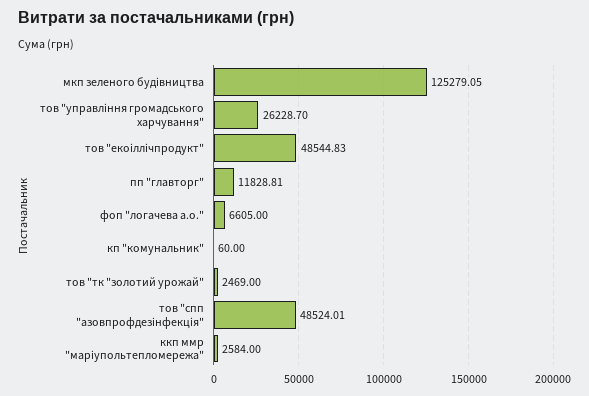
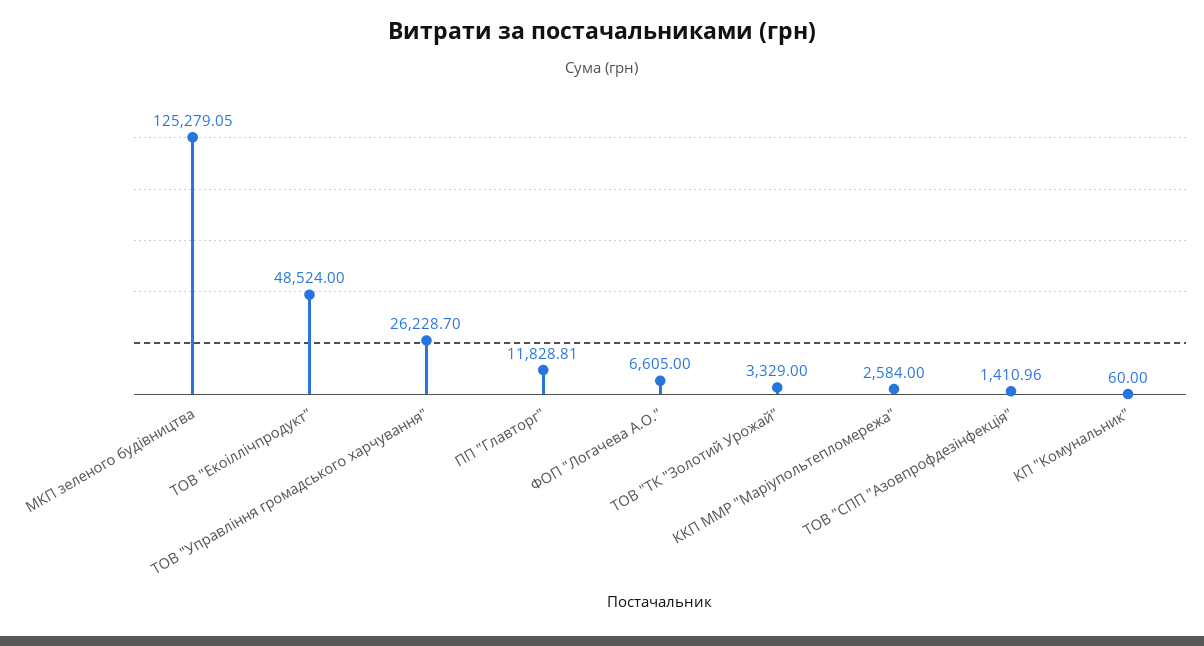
тов "екоіллічпродукт": 48544.83 -> 48524
тов "тк "золотий урожай": 2469 -> 3329
тов "спп "азовпрофдезінфекція": 48524.01 -> 1410.96

